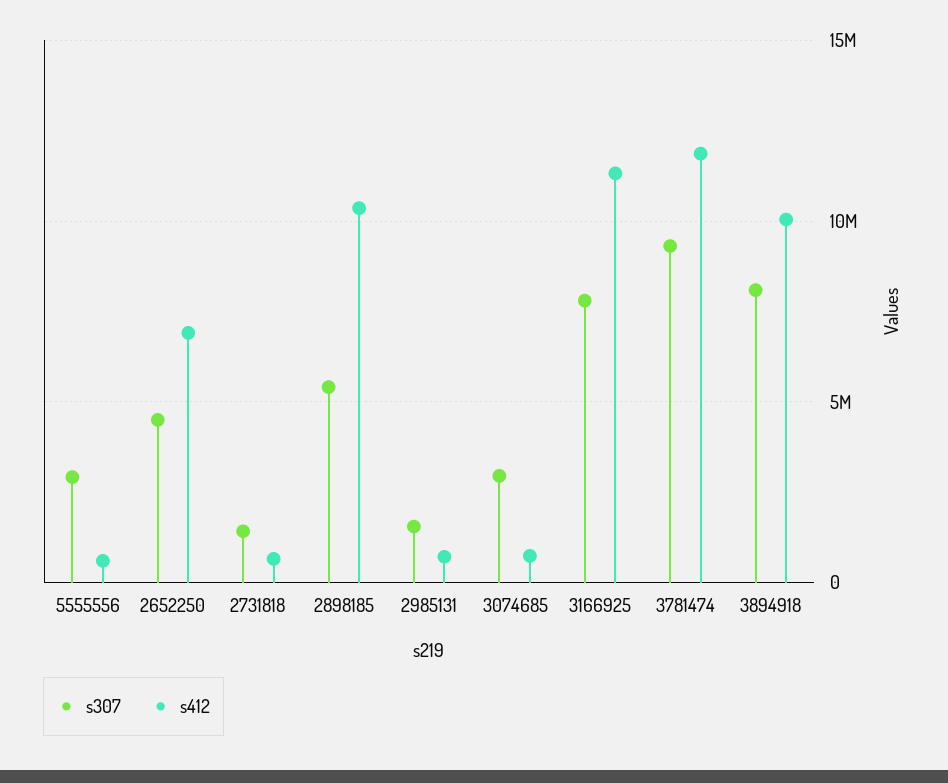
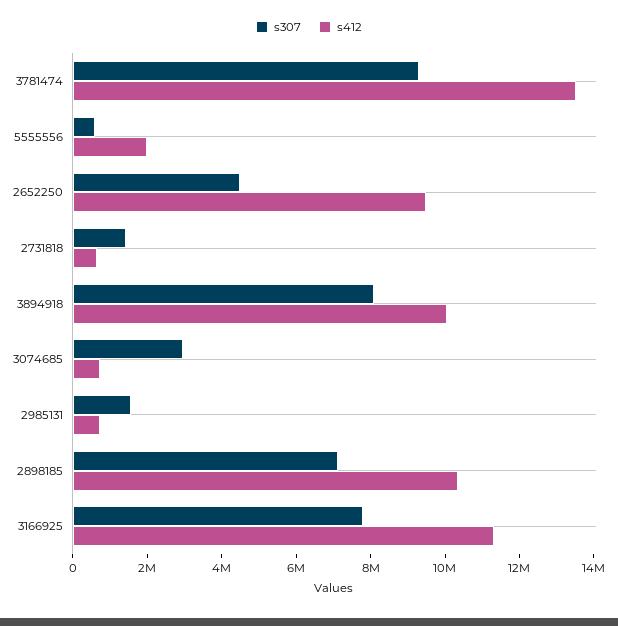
s307, 5555556: 3000000 -> 500000
s412, 5555556: 500000 -> 2000000
s412, 2652250: 7000000 -> 9500000
s307, 2898185: 5500000 -> 7000000
s412, 3781474: 12000000 -> 13500000

